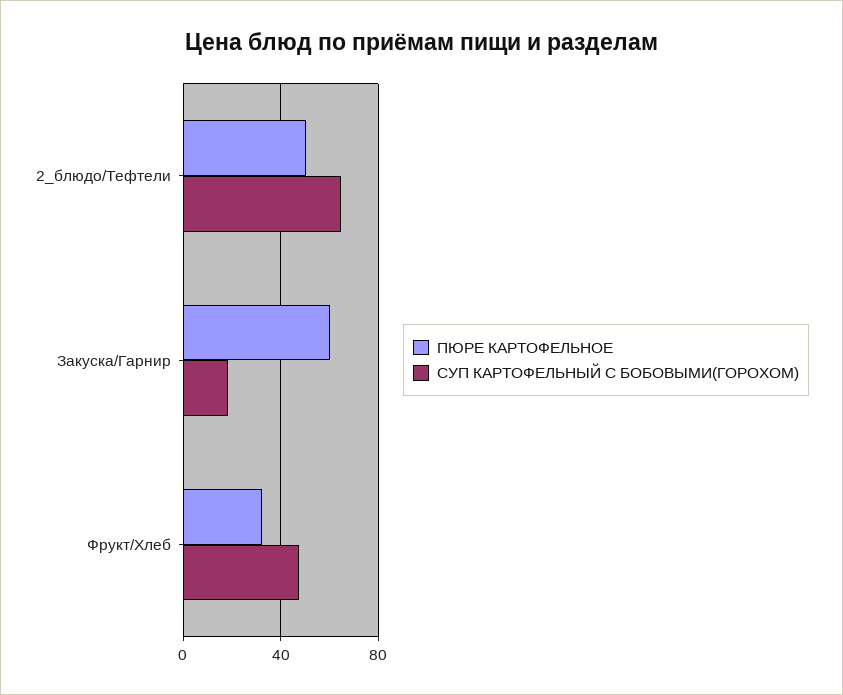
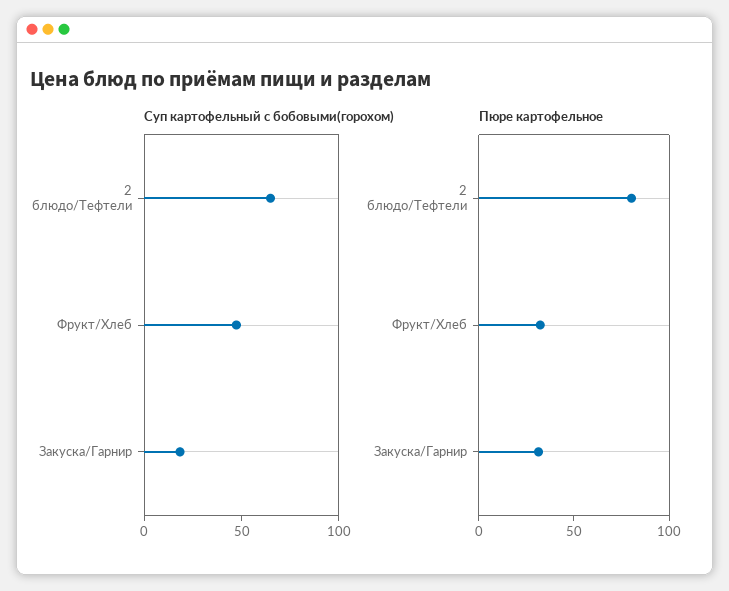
ПЮРЕ КАРТОФЕЛЬНОЕ, 2_блюдо/Тефтели: 50 -> 80
ПЮРЕ КАРТОФЕЛЬНОЕ, Закуска/Гарнир: 60 -> 30

